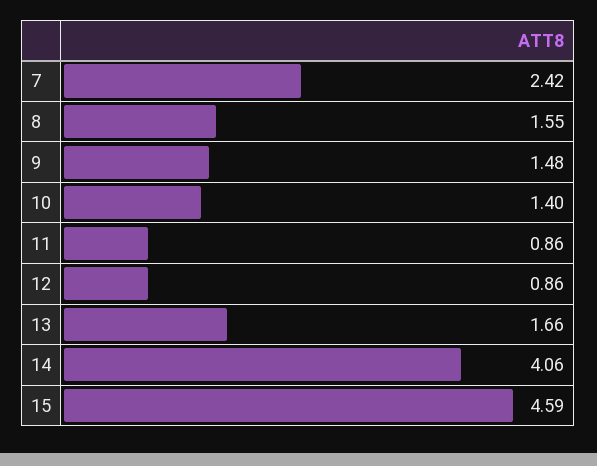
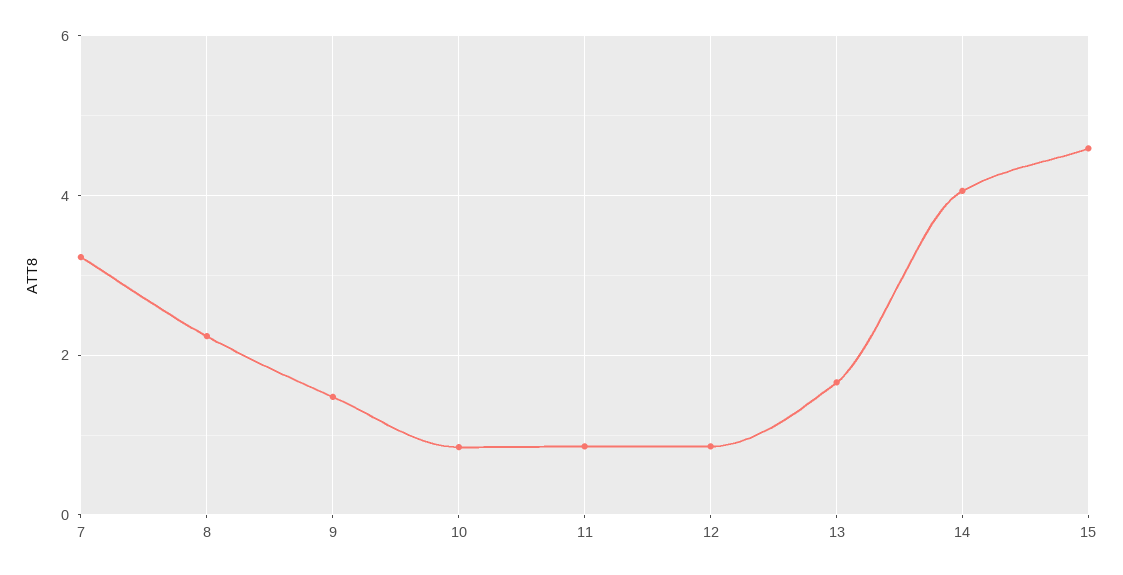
7: 2.42 -> 3.2
8: 1.55 -> 2.2
10: 1.4 -> 0.8

